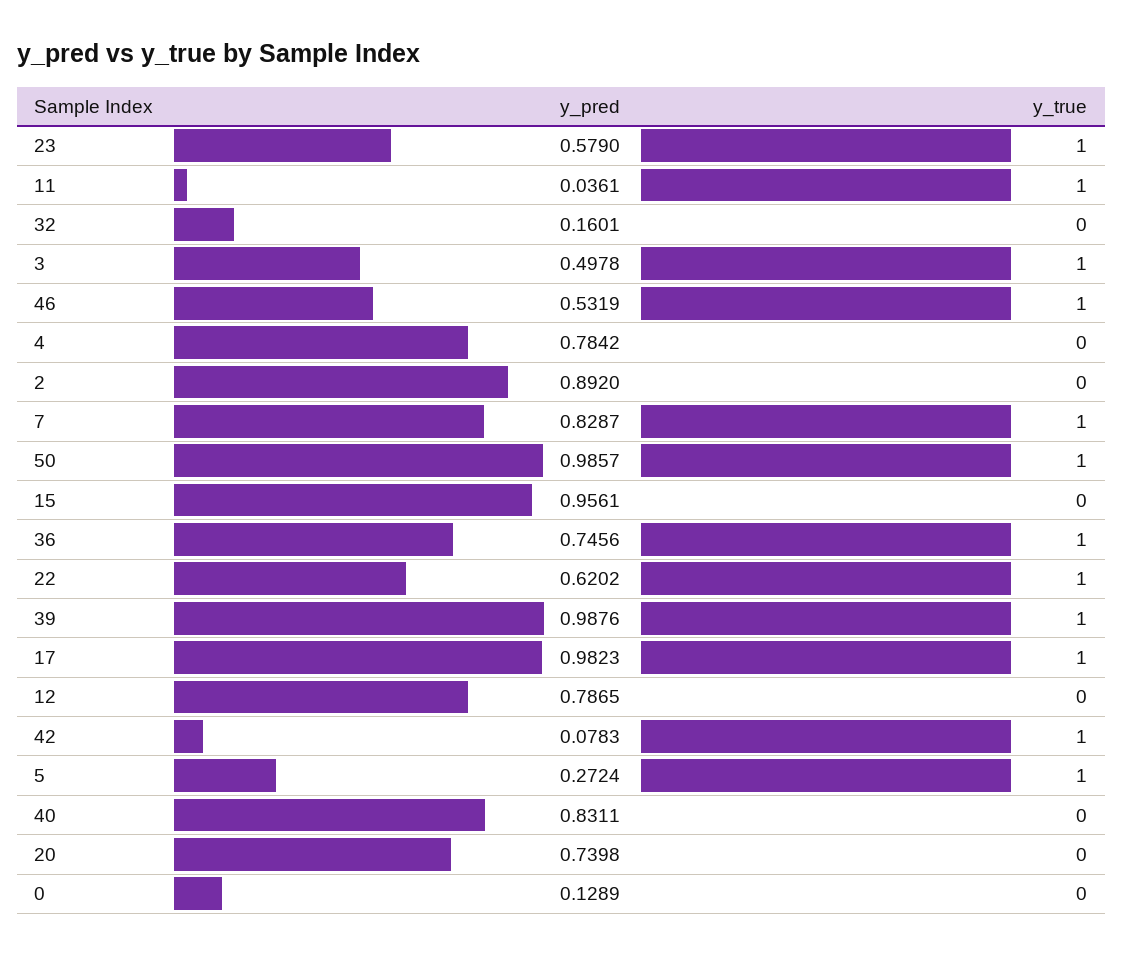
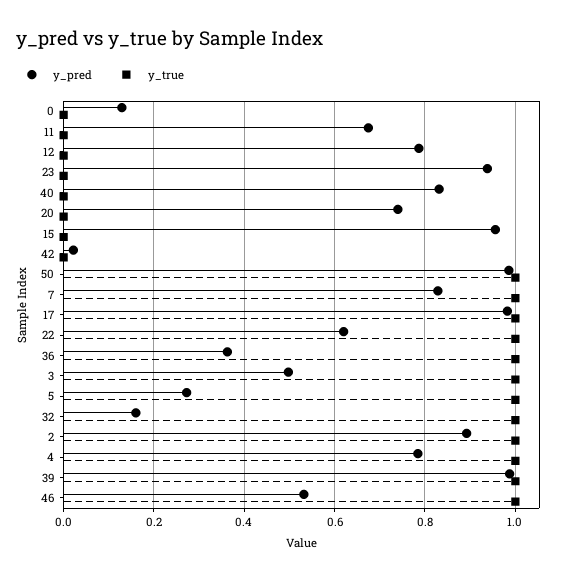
y_pred, 23: 0.579 -> 0.94
y_true, 23: 1 -> 0
y_pred, 11: 0.0361 -> 0.68
y_true, 11: 1 -> 0
y_true, 32: 0 -> 1
y_true, 4: 0 -> 1
y_true, 2: 0 -> 1
y_pred, 36: 0.7456 -> 0.36
y_pred, 42: 0.0783 -> 0.02
y_true, 42: 1 -> 0

